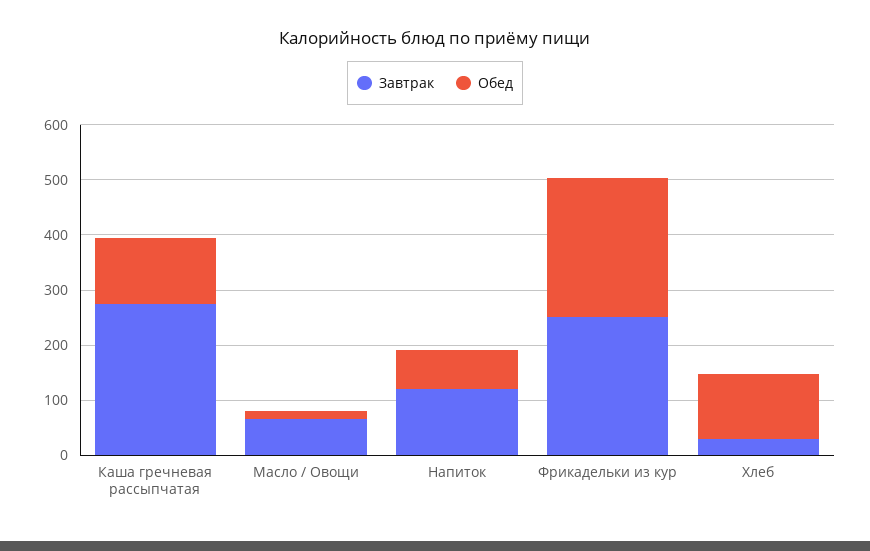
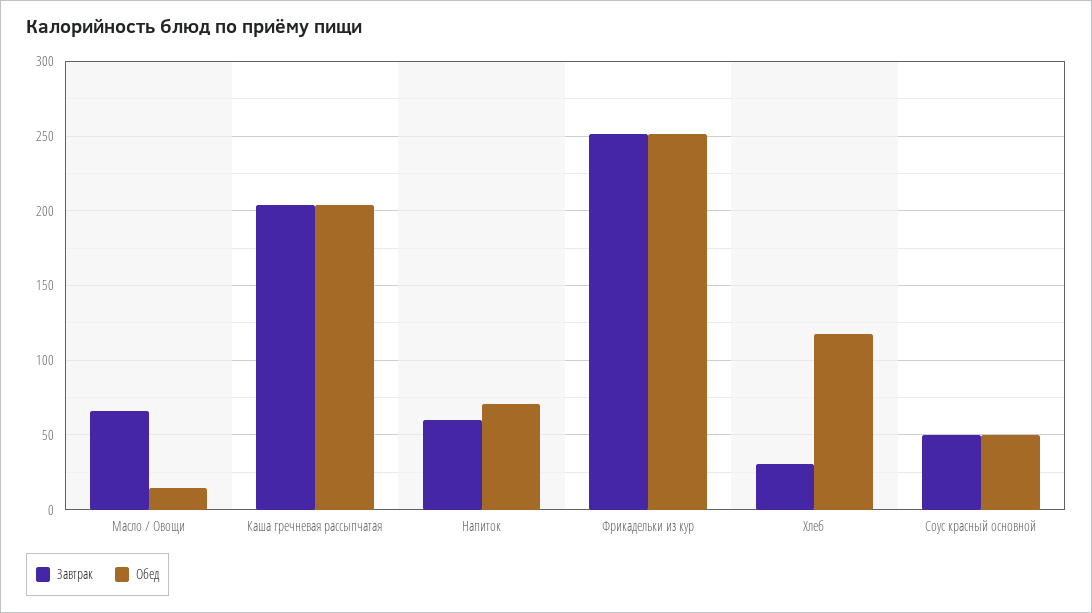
Завтрак, Каша гречневая рассыпчатая: 280 -> 205
Обед, Каша гречневая рассыпчатая: 120 -> 205
Завтрак, Напиток: 120 -> 60
Завтрак, Соус красный основной: none -> 50
Обед, Соус красный основной: none -> 50

